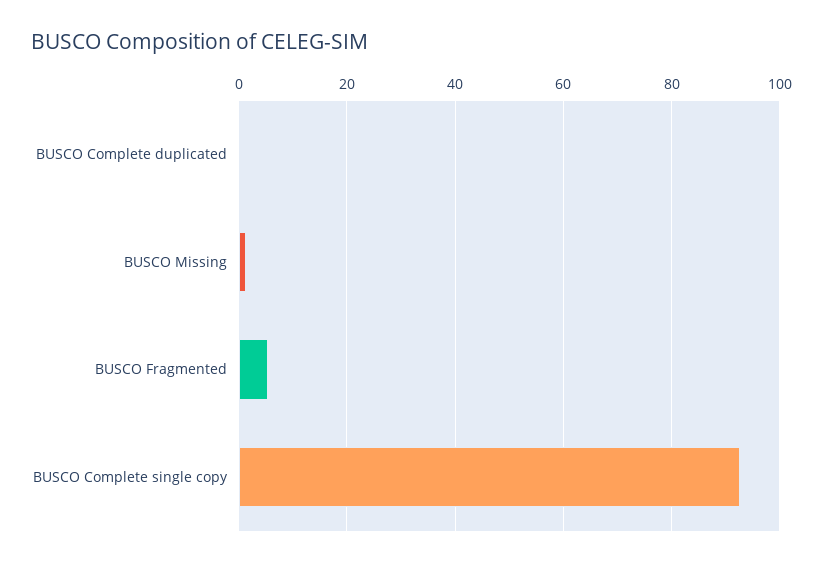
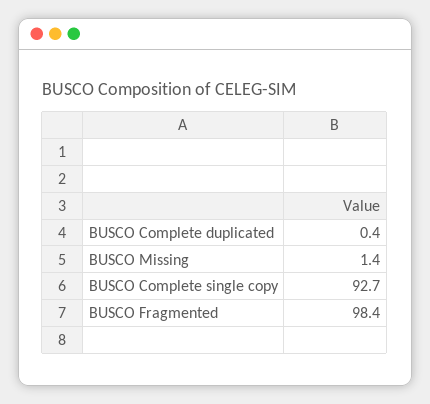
BUSCO Fragmented: 6 -> 98.4

